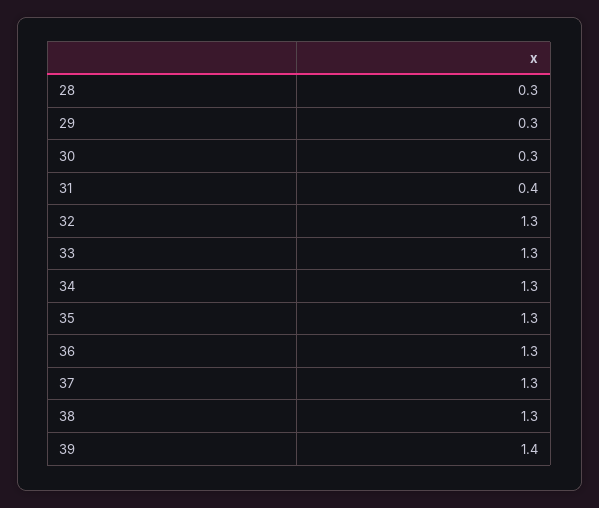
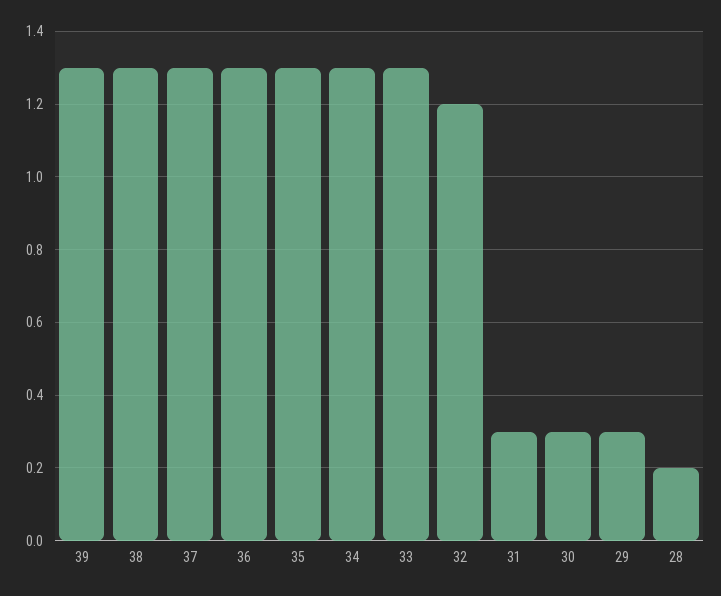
28: 0.3 -> 0.2
31: 0.4 -> 0.3
32: 1.3 -> 1.2
39: 1.4 -> 1.3

